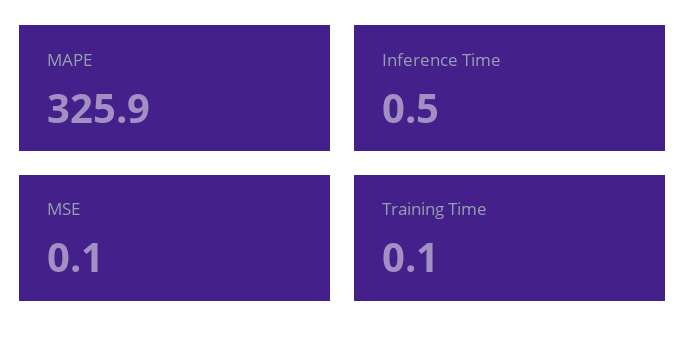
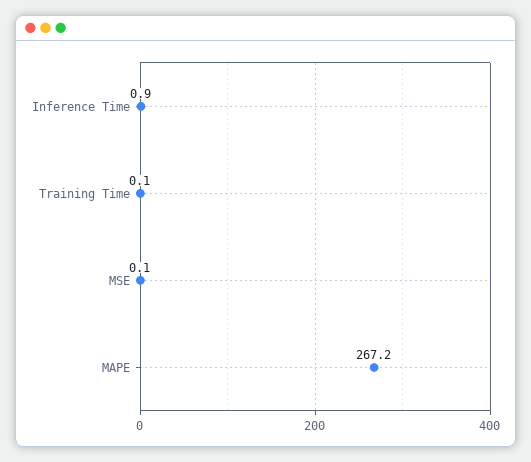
MAPE: 325.9 -> 267.2
Inference Time: 0.5 -> 0.9

